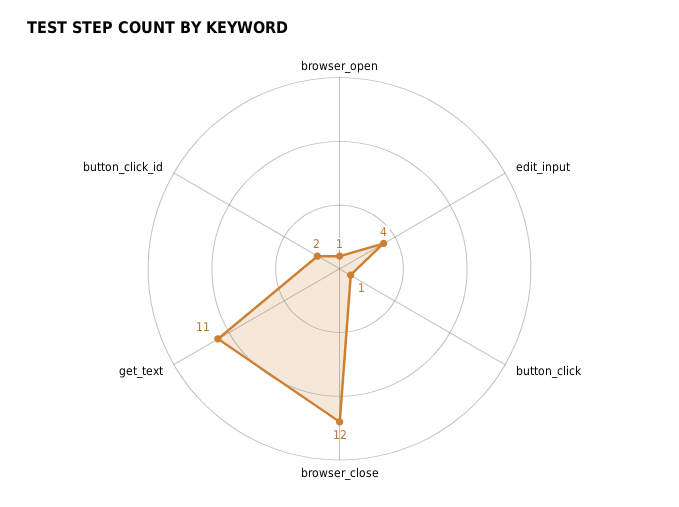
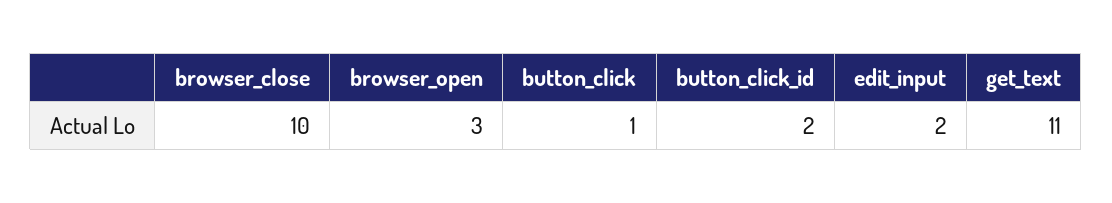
browser_open: 1 -> 3
edit_input: 4 -> 2
browser_close: 12 -> 10

